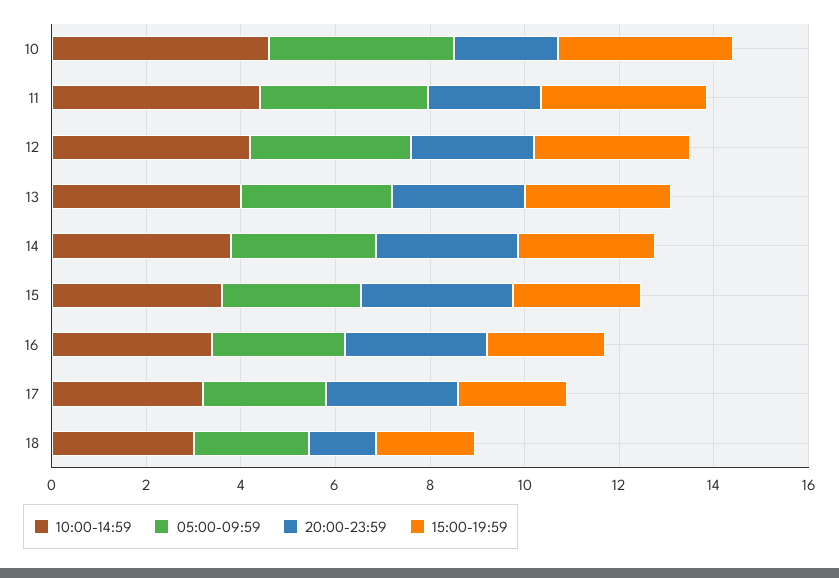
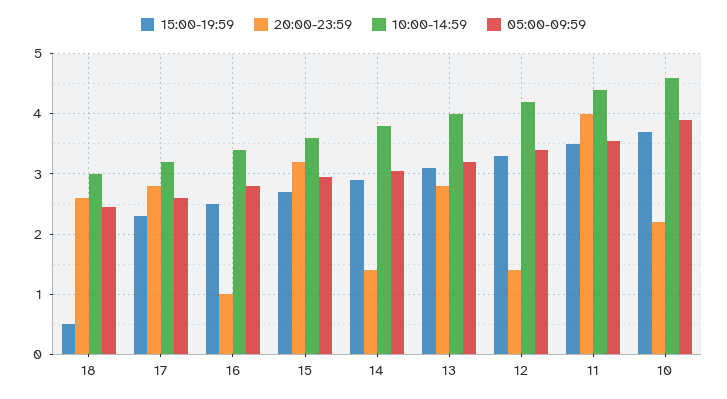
20:00-23:59, 11: 2.5 -> 4
20:00-23:59, 12: 2.5 -> 1.4
20:00-23:59, 14: 3 -> 1.4
20:00-23:59, 16: 3 -> 1
20:00-23:59, 18: 1.5 -> 2.6
15:00-19:59, 18: 2 -> 0.5

